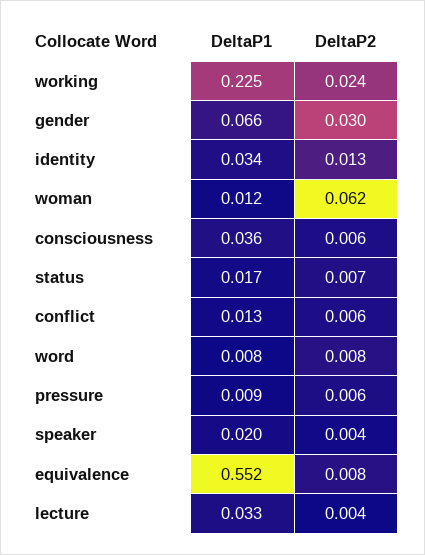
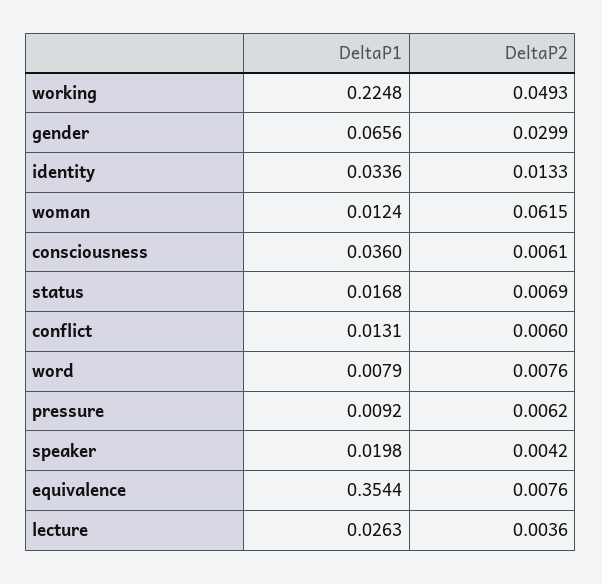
DeltaP2, working: 0.024 -> 0.0493
DeltaP1, equivalence: 0.552 -> 0.3544
DeltaP1, lecture: 0.033 -> 0.0263

